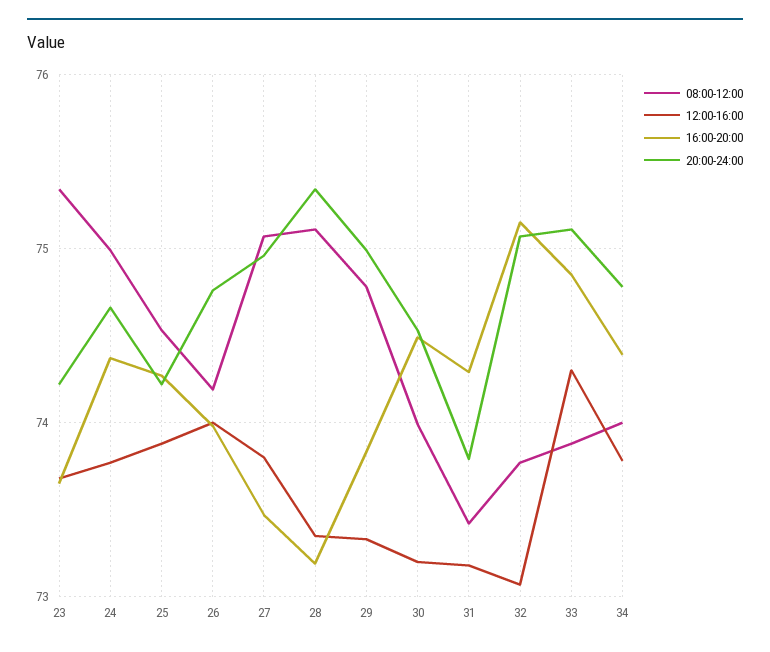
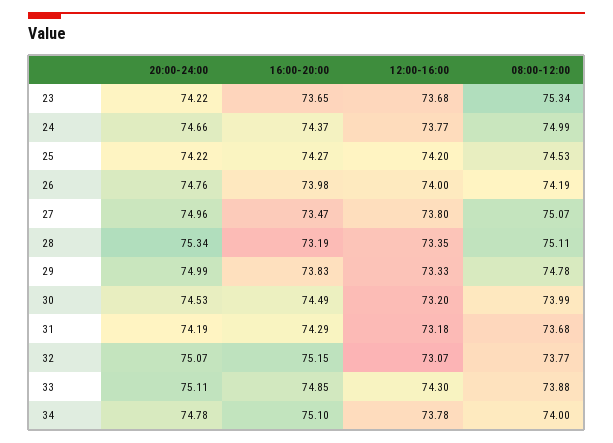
12:00-16:00, 25: 73.9 -> 74.2
08:00-12:00, 31: 73.4 -> 73.68
20:00-24:00, 31: 73.8 -> 74.19
16:00-20:00, 34: 74.4 -> 75.1

